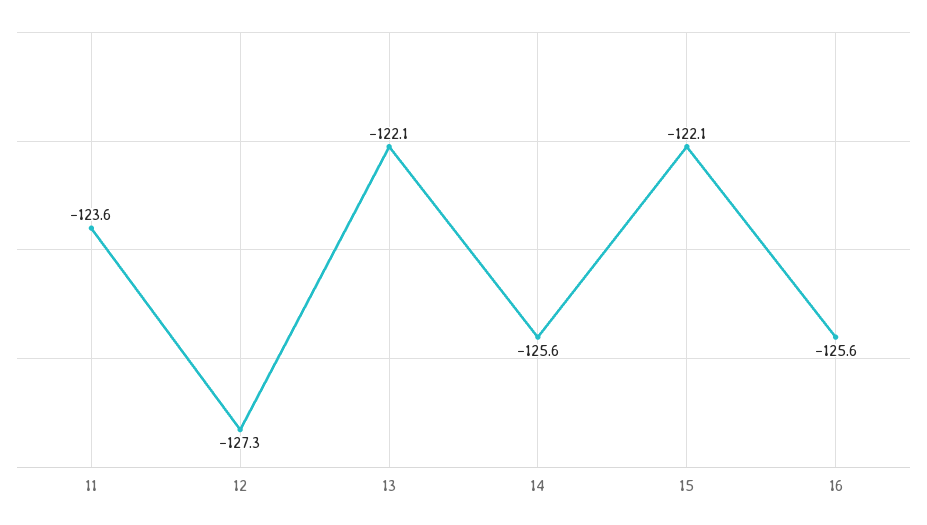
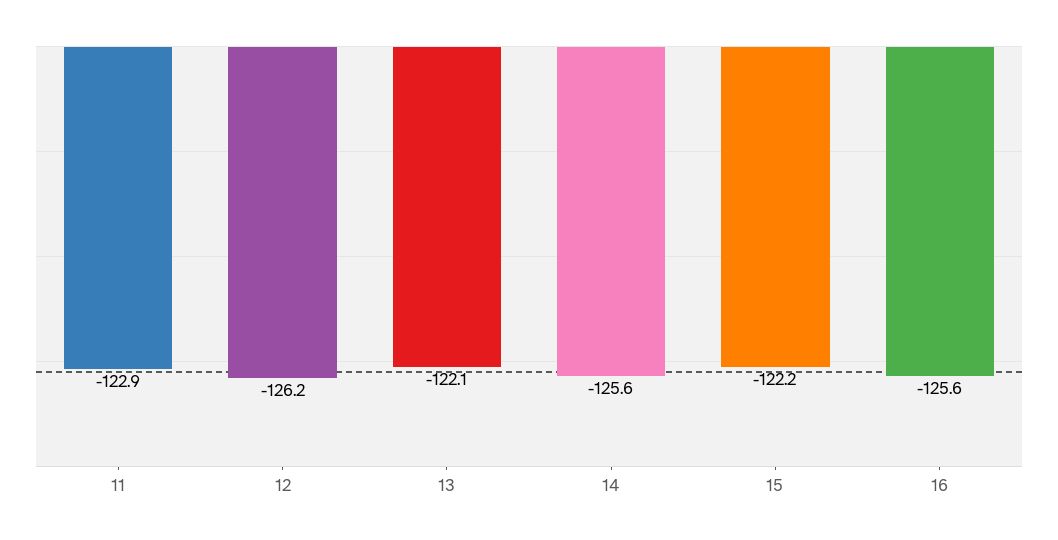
11: -123.6 -> -122.9
12: -127.3 -> -126.2
15: -122.1 -> -122.2

